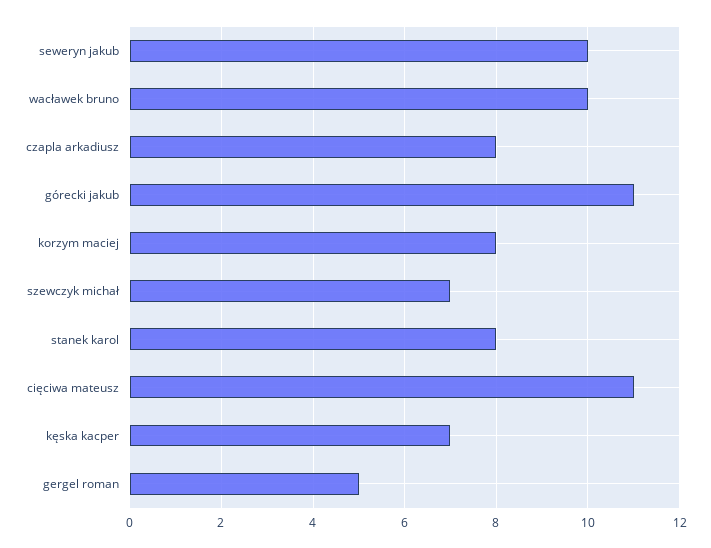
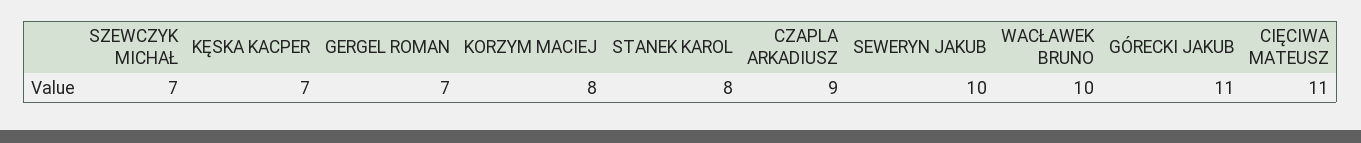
czapla arkadiusz: 8 -> 9
gergel roman: 5 -> 7

